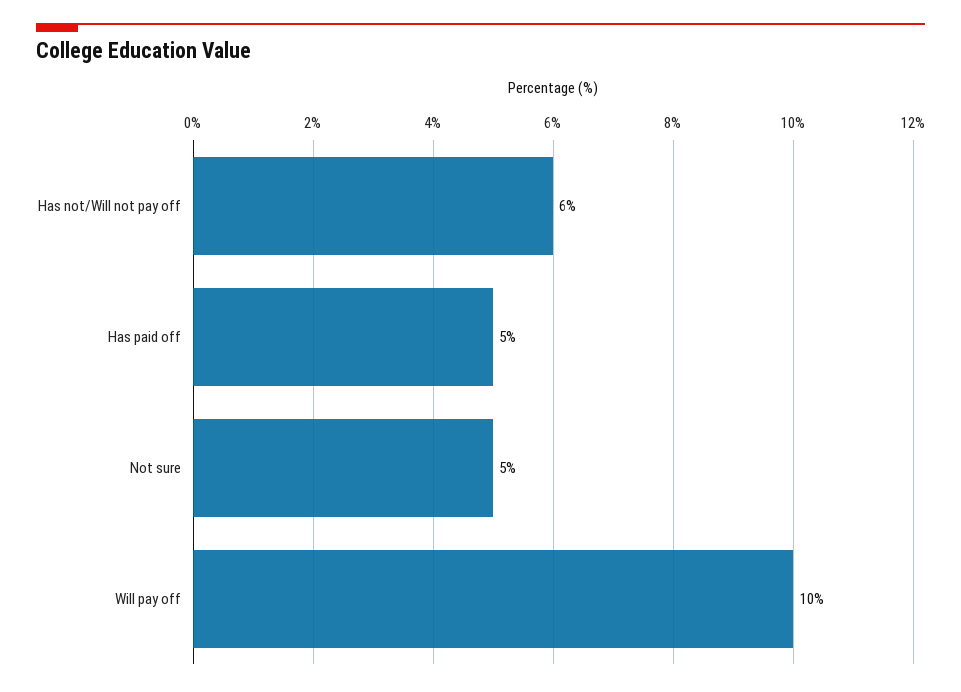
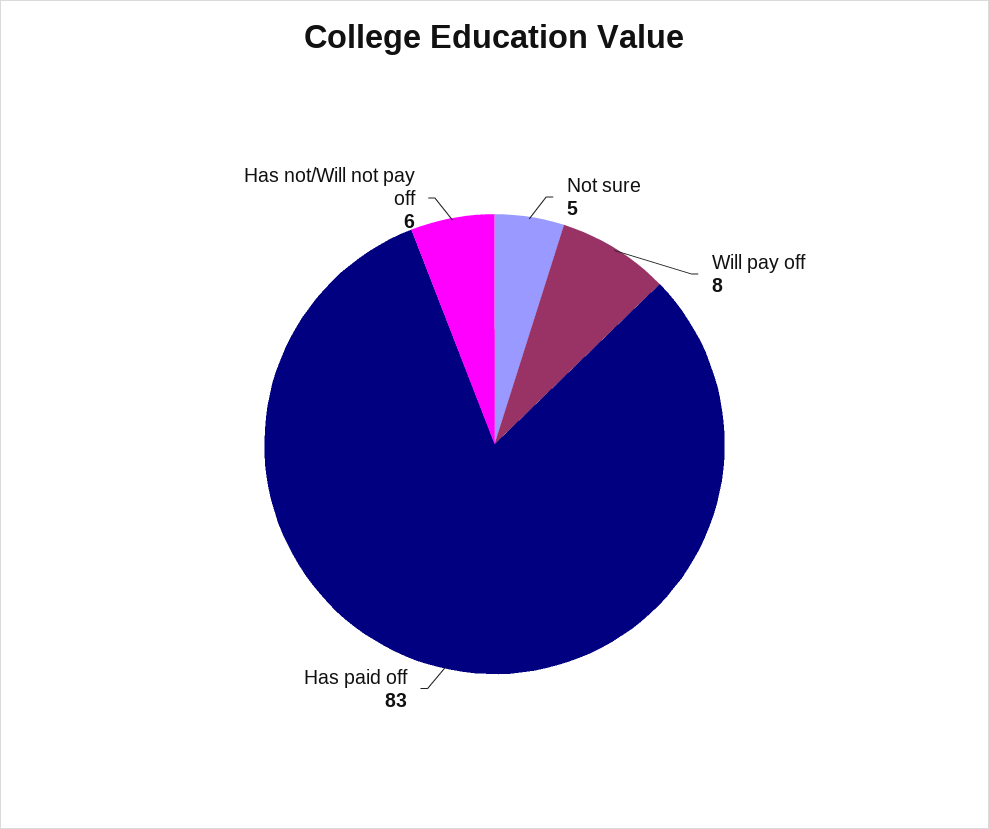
Has paid off: 5 -> 83
Will pay off: 10 -> 8

